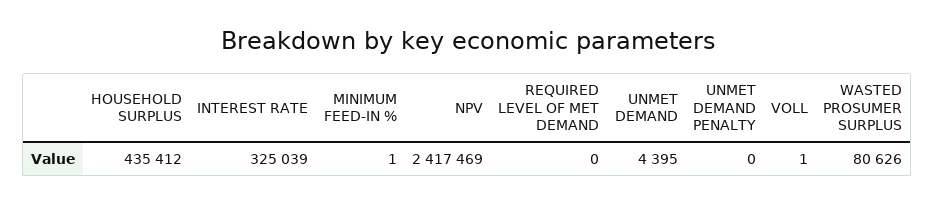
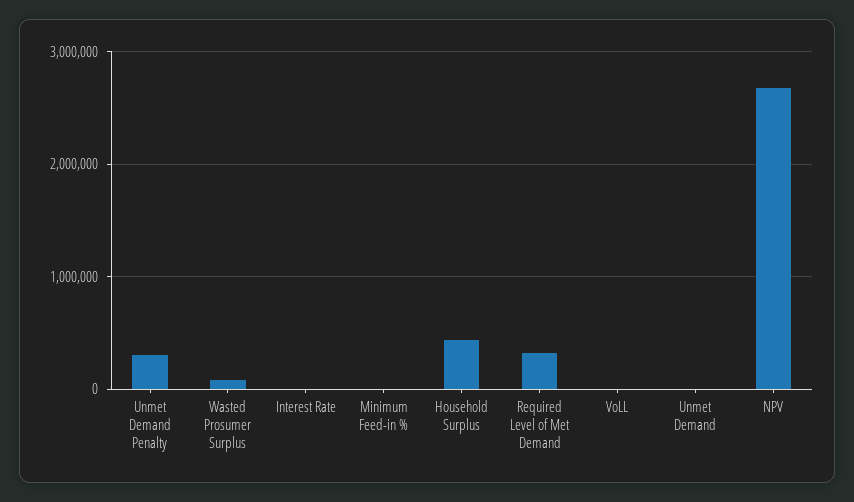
INTEREST RATE: 325039 -> 0
NPV: 2417469 -> 2700000
REQUIRED LEVEL OF MET DEMAND: 0 -> 300000
UNMET DEMAND PENALTY: 0 -> 300000

